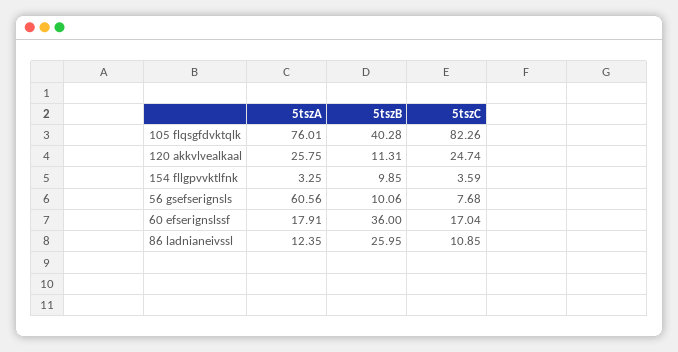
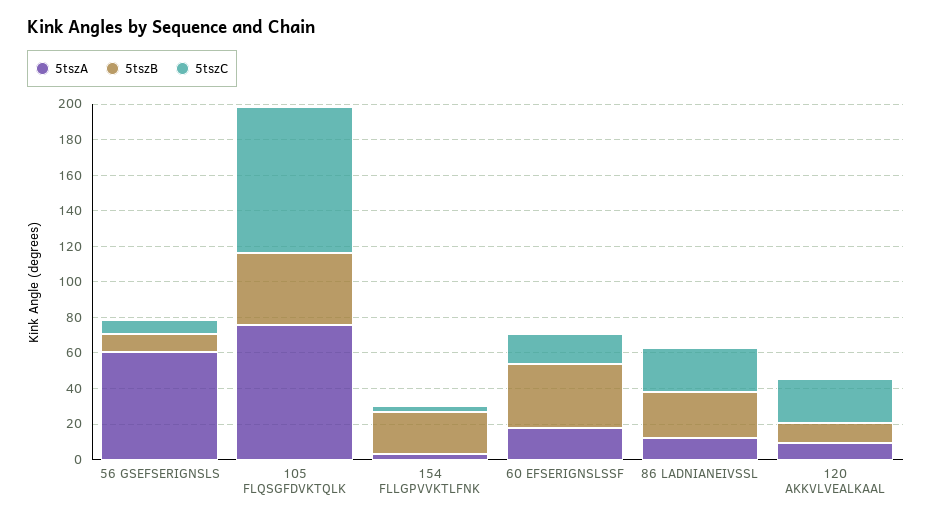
5tszA, 120 akkvlvealkaal: 25.75 -> 10
5tszB, 154 fllgpvvktlfnk: 9.85 -> 25
5tszC, 86 ladnianeivssl: 10.85 -> 25

